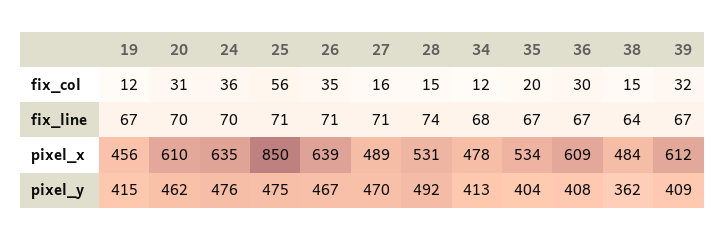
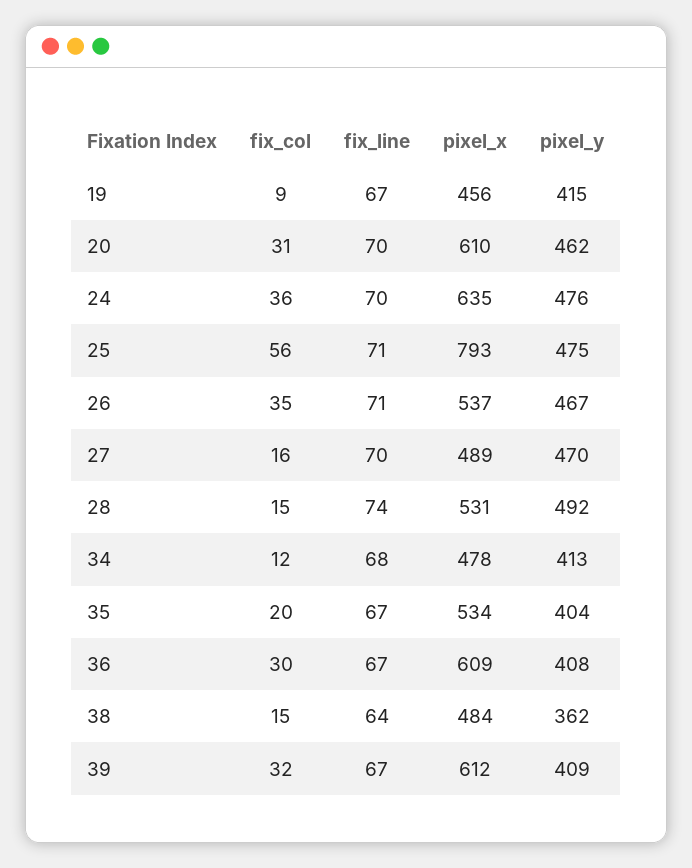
19, fix_col: 12 -> 9
27, fix_line: 71 -> 70
25, pixel_x: 850 -> 793
26, pixel_x: 639 -> 537

